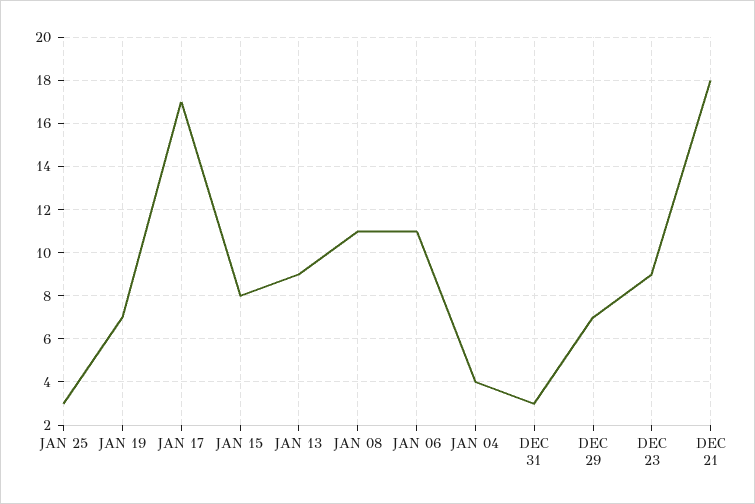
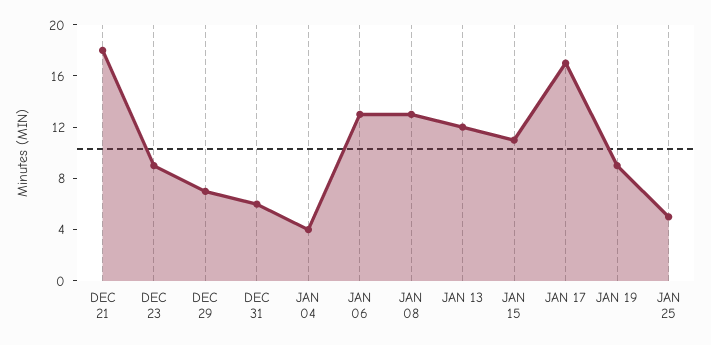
JAN 25: 3 -> 5
JAN 19: 7 -> 9
JAN 15: 8 -> 11
JAN 13: 9 -> 12
JAN 08: 11 -> 13
JAN 06: 11 -> 13
DEC 31: 3 -> 6

